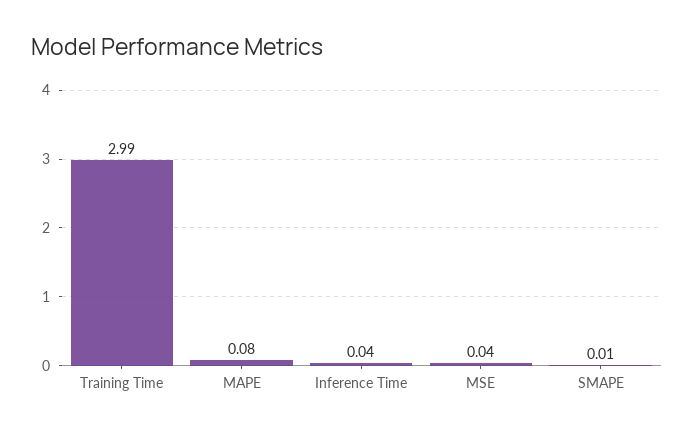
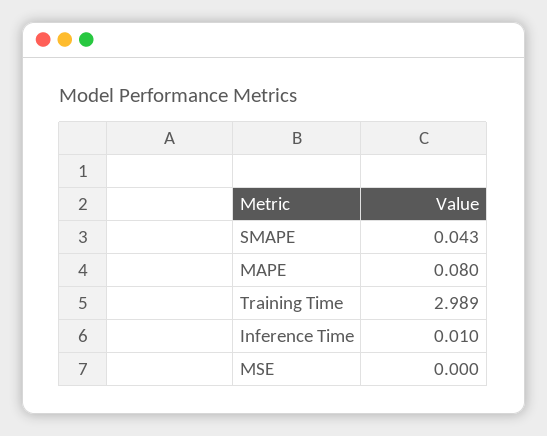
Inference Time: 0.04 -> 0.01
MSE: 0.04 -> 0
SMAPE: 0.01 -> 0.043

